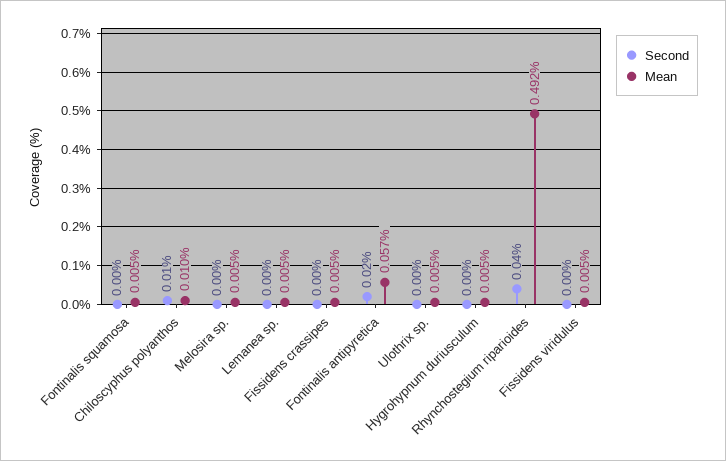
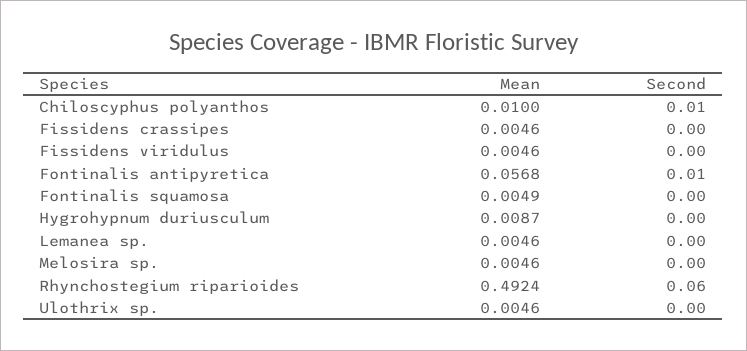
Second, Fontinalis antipyretica: 0.02 -> 0.01
Mean, Hygrohypnum duriusculum: 0.005 -> 0.0087
Second, Rhynchostegium riparioides: 0.04 -> 0.06

